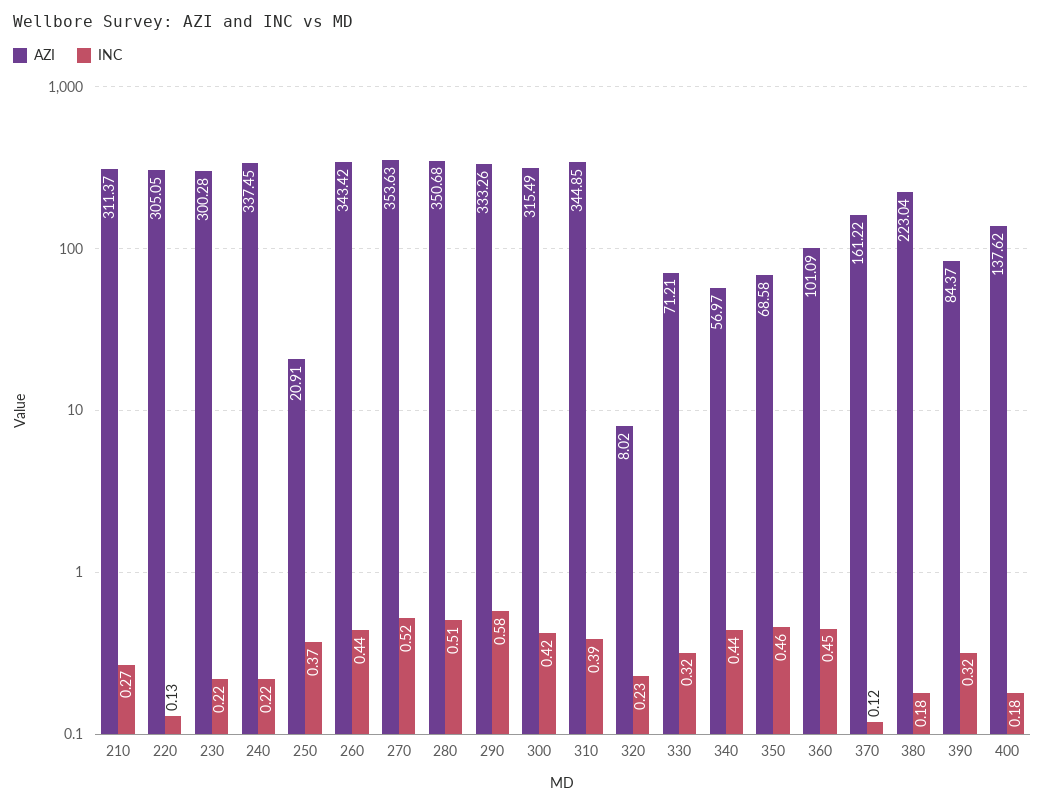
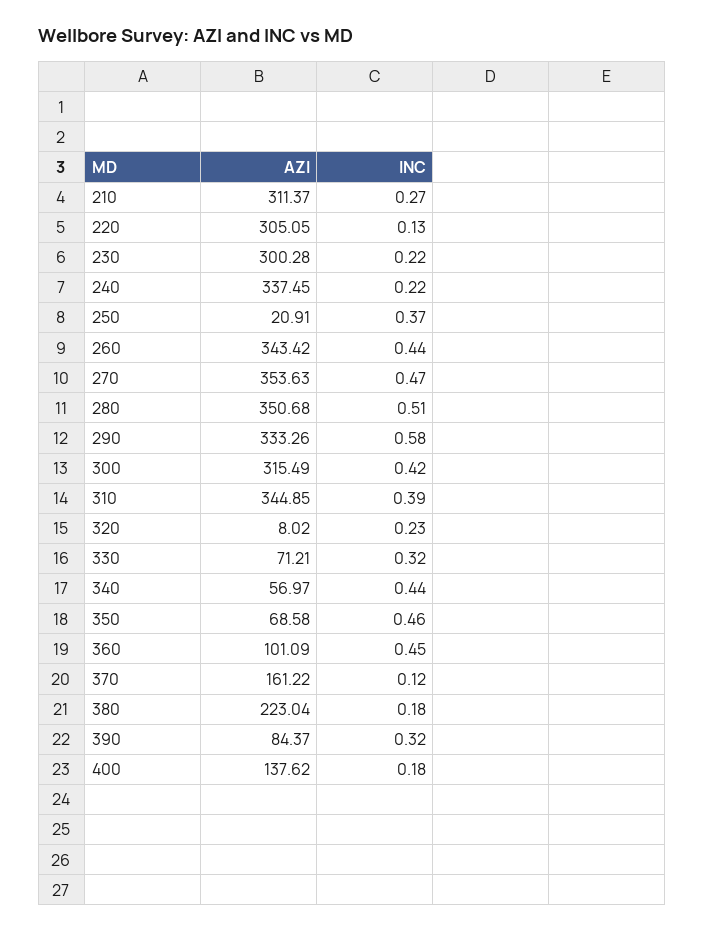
INC, 270: 0.52 -> 0.47

